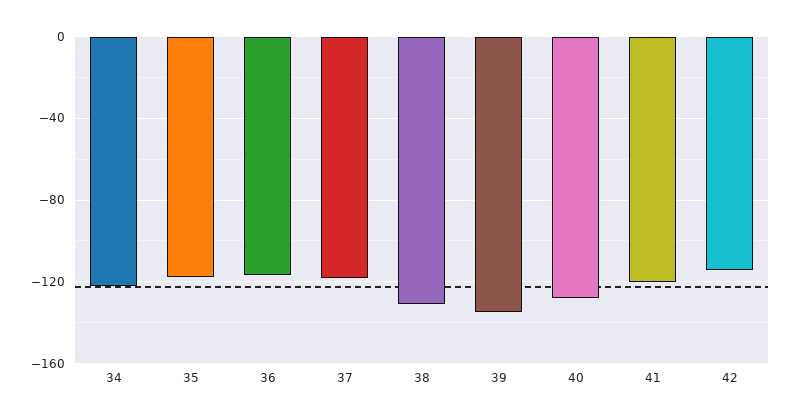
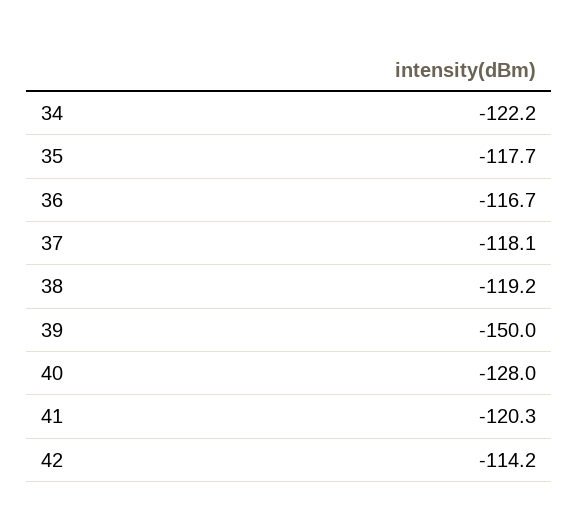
38: -130 -> -119.2
39: -135 -> -150

